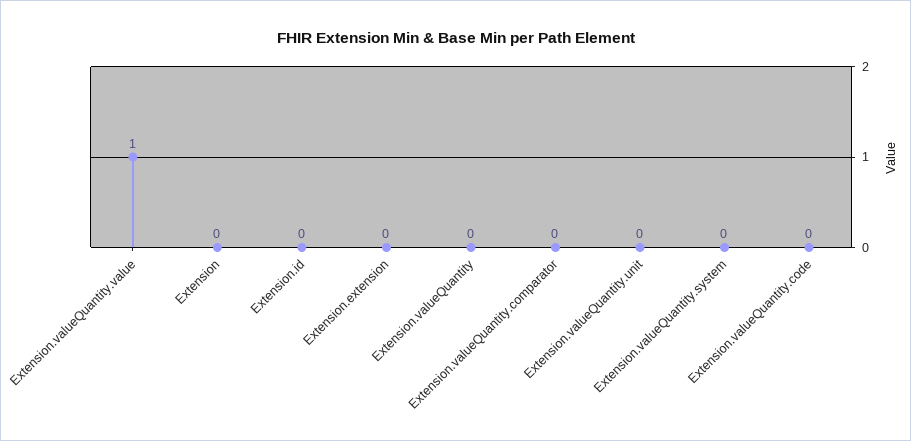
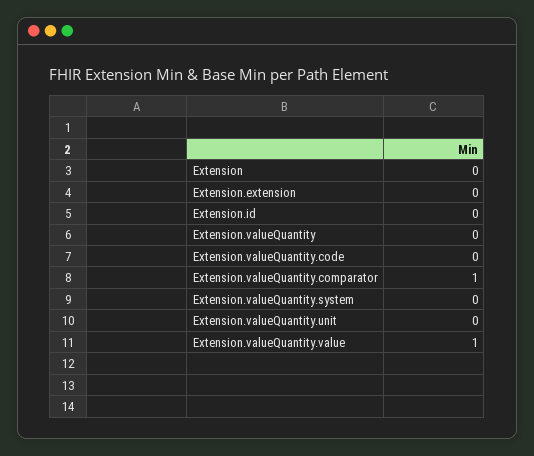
Extension.valueQuantity.comparator: 0 -> 1

